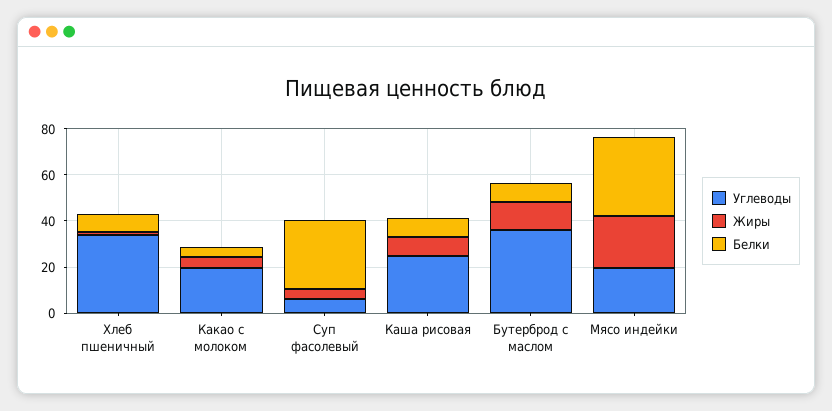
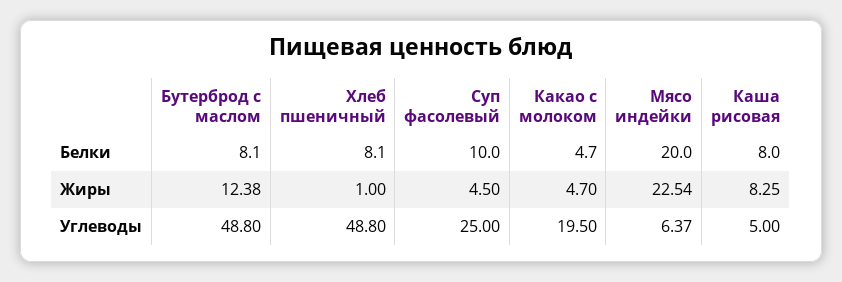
Углеводы, Хлеб пшеничный: 35 -> 48.8
Углеводы, Суп фасолевый: 5 -> 25
Белки, Суп фасолевый: 30 -> 10
Углеводы, Каша рисовая: 25 -> 5
Углеводы, Бутерброд с маслом: 35 -> 48.8
Углеводы, Мясо индейки: 20 -> 6.37
Белки, Мясо индейки: 35 -> 20

